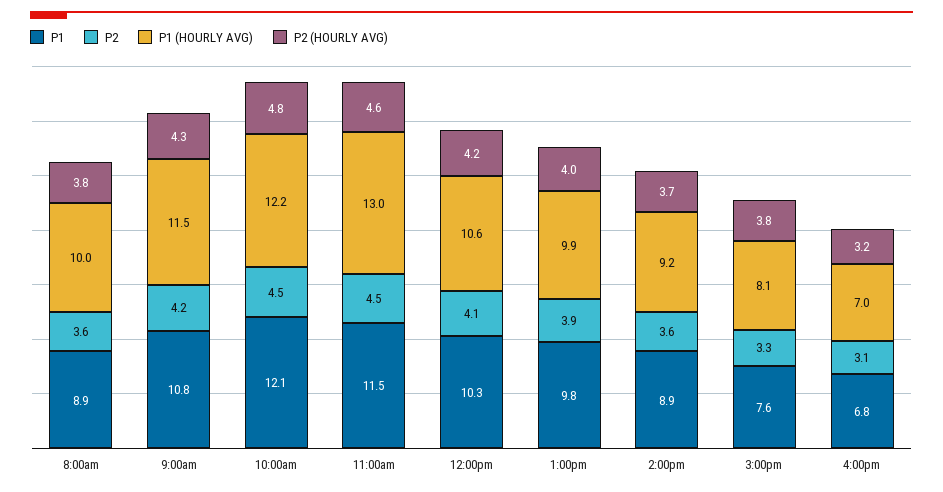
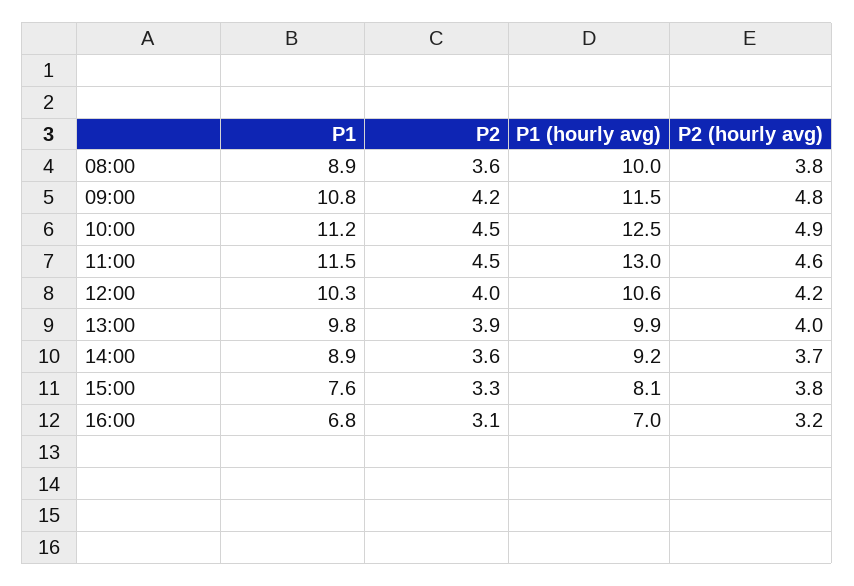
P2 (HOURLY AVG), 9:00am: 4.3 -> 4.8
P1, 10:00am: 12.1 -> 11.2
P1 (HOURLY AVG), 10:00am: 12.2 -> 12.5
P2 (HOURLY AVG), 10:00am: 4.8 -> 4.9
P2, 12:00pm: 4.1 -> 4

